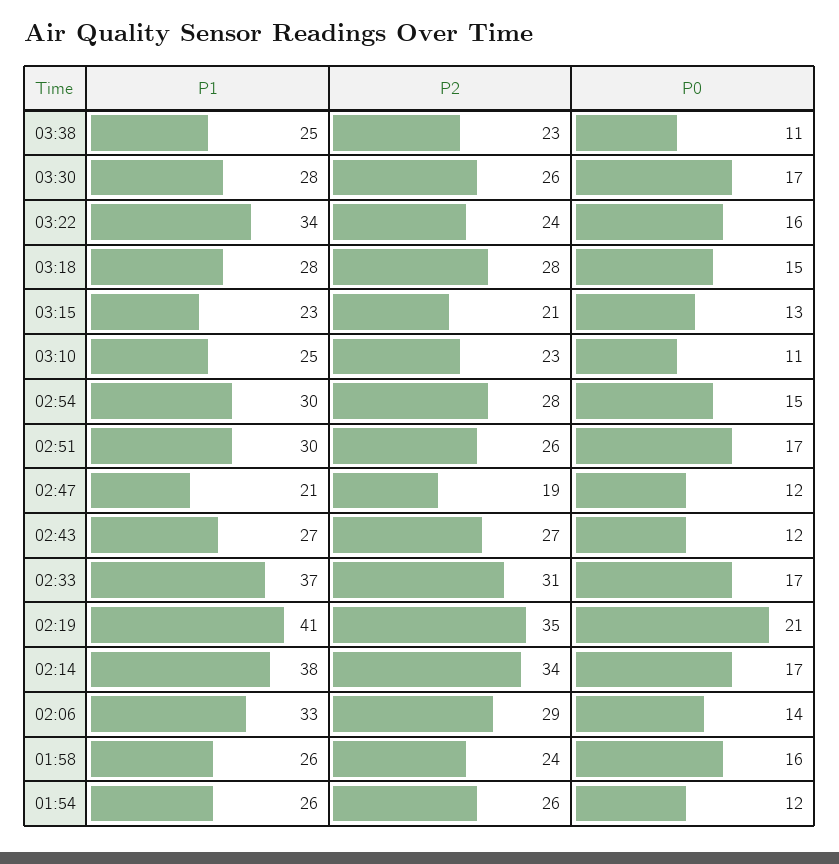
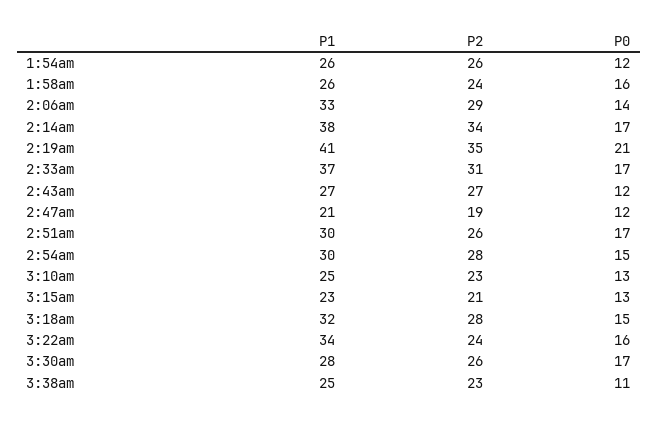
P1, 03:18: 28 -> 32
P0, 03:10: 11 -> 13

